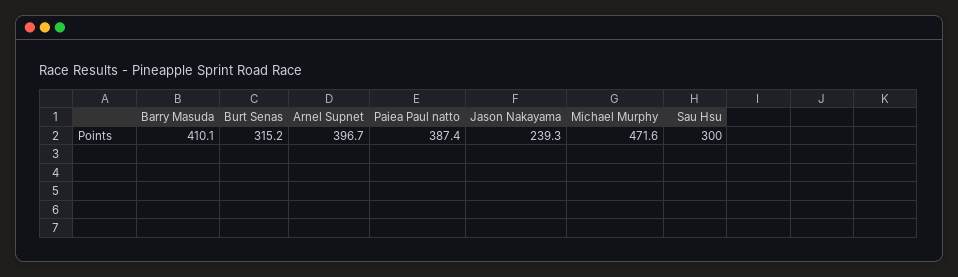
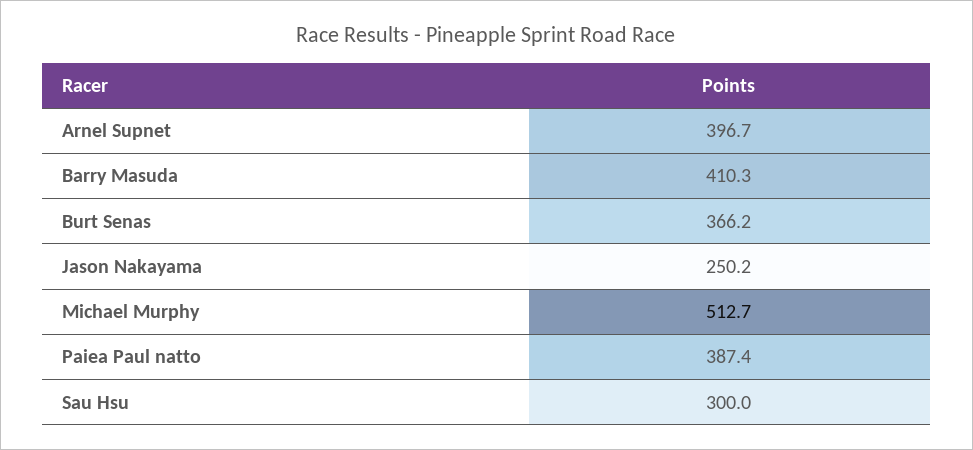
Barry Masuda: 410.1 -> 410.3
Burt Senas: 315.2 -> 366.2
Jason Nakayama: 239.3 -> 250.2
Michael Murphy: 471.6 -> 512.7

